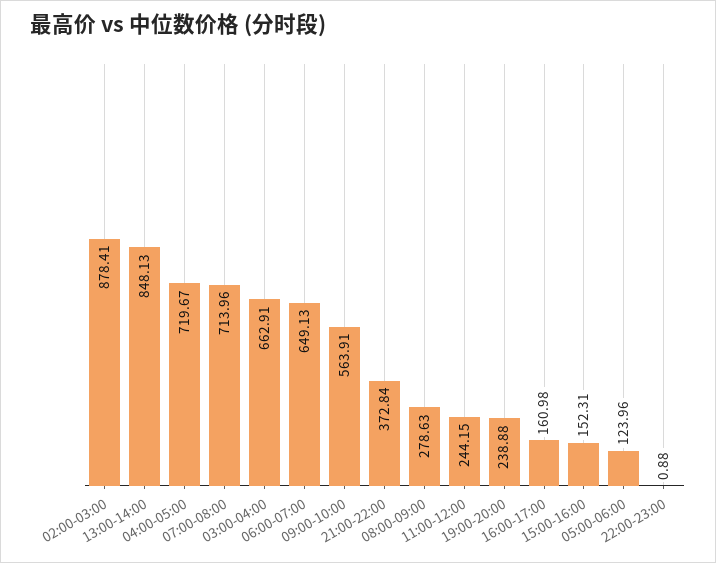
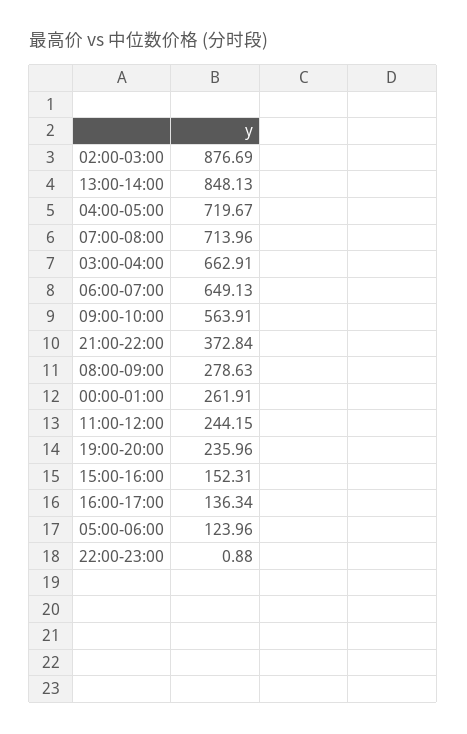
02:00-03:00: 878.41 -> 876.69
19:00-20:00: 238.88 -> 235.96
16:00-17:00: 160.98 -> 136.34
00:00-01:00: none -> 261.91

